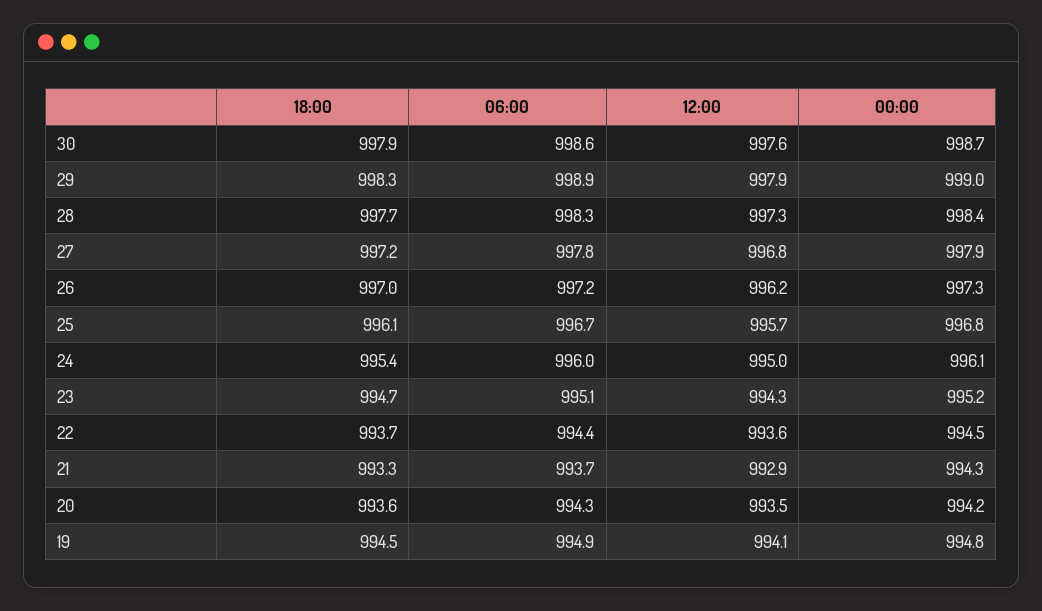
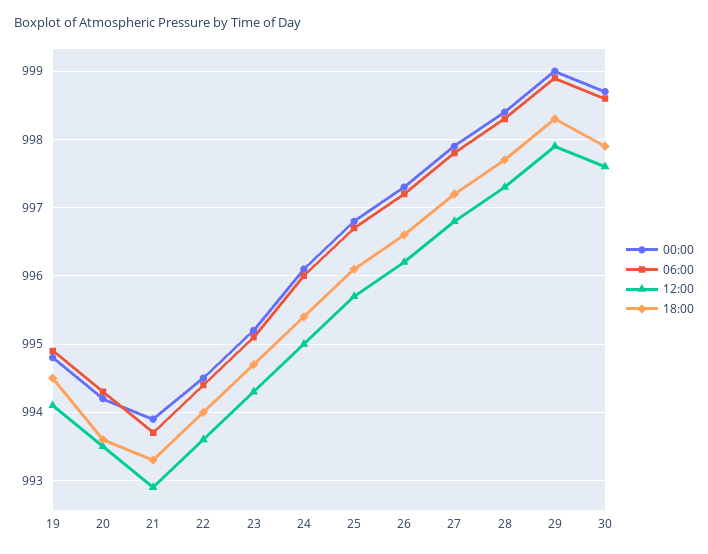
18:00, 26: 997 -> 996.6
18:00, 22: 993.7 -> 994
00:00, 21: 994.3 -> 993.9

